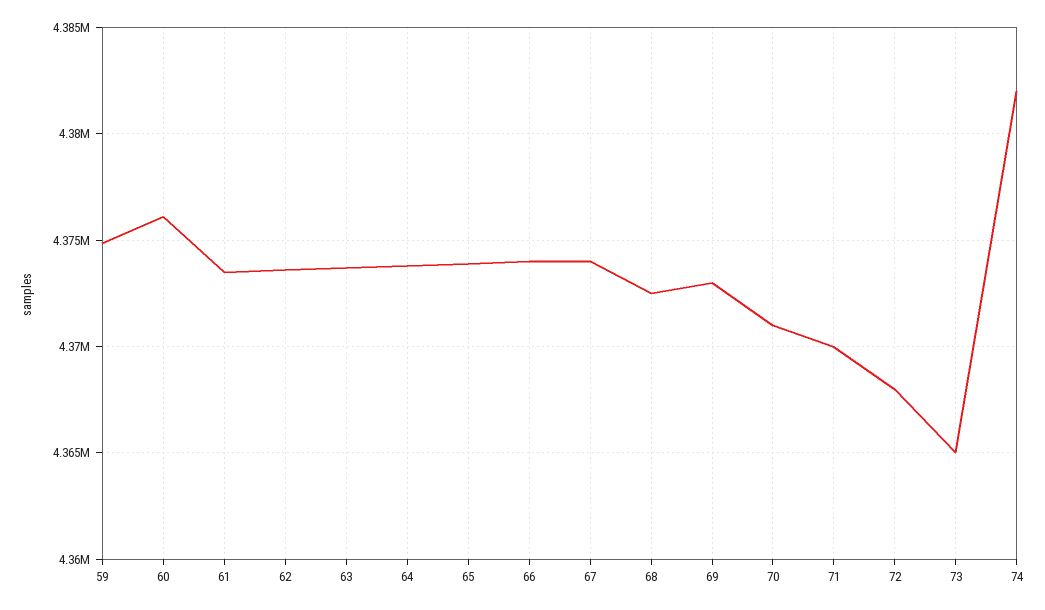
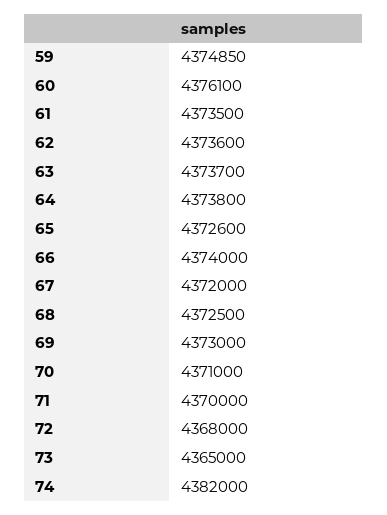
65: 4374000 -> 4372600
67: 4374000 -> 4372000

